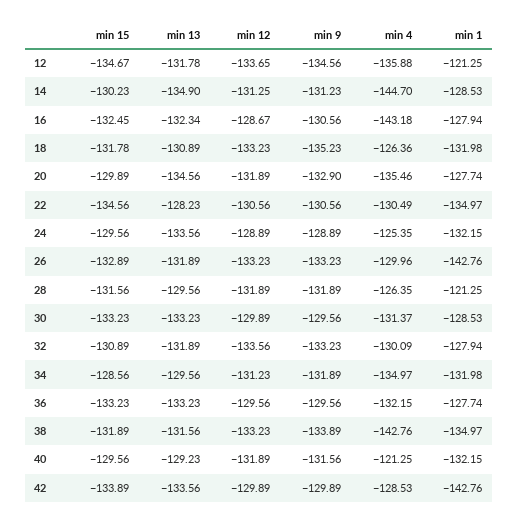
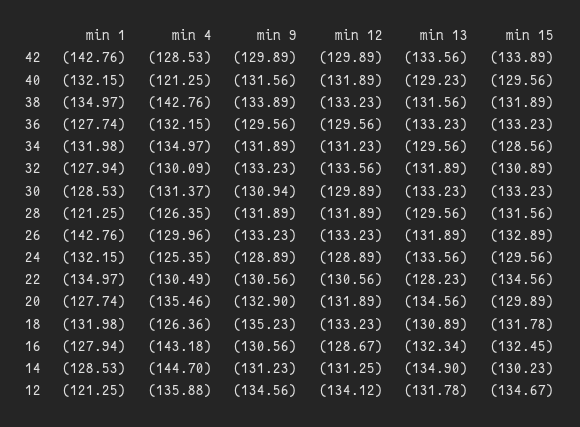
min 12, 12: -133.65 -> -134.12
min 9, 30: -129.56 -> -130.94

